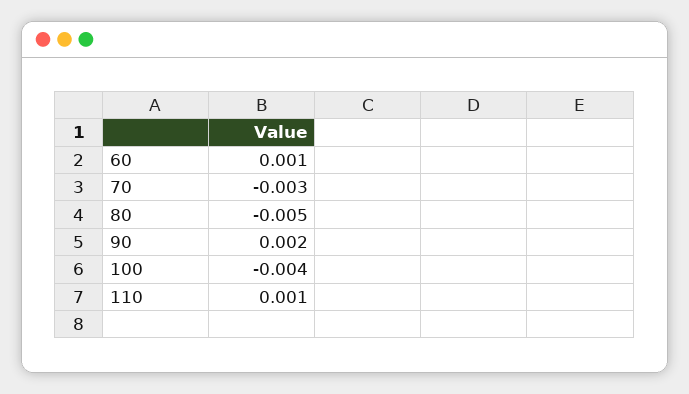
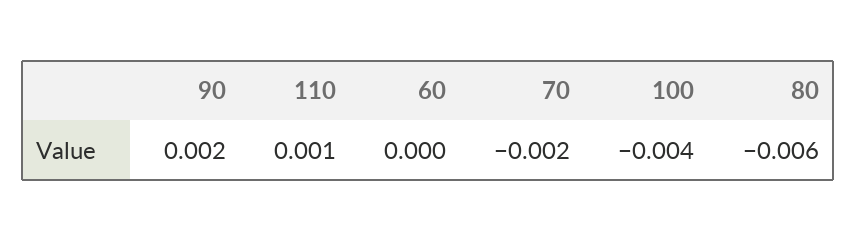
60: 0.001 -> 0
70: -0.003 -> -0.002
80: -0.005 -> -0.006

